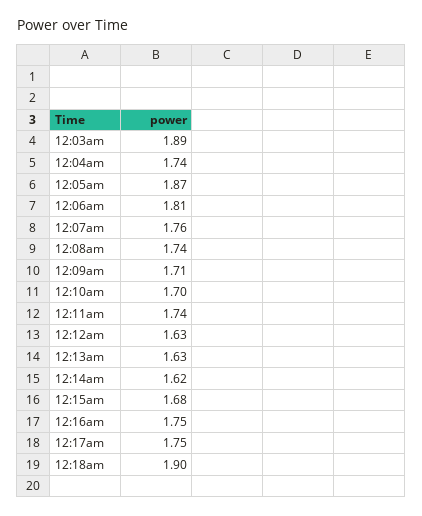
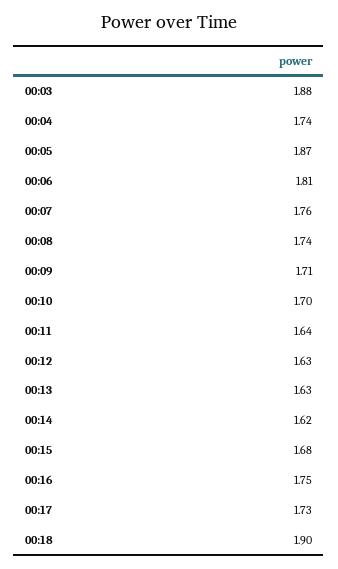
12:03am: 1.89 -> 1.88
12:11am: 1.74 -> 1.64
12:17am: 1.75 -> 1.73

